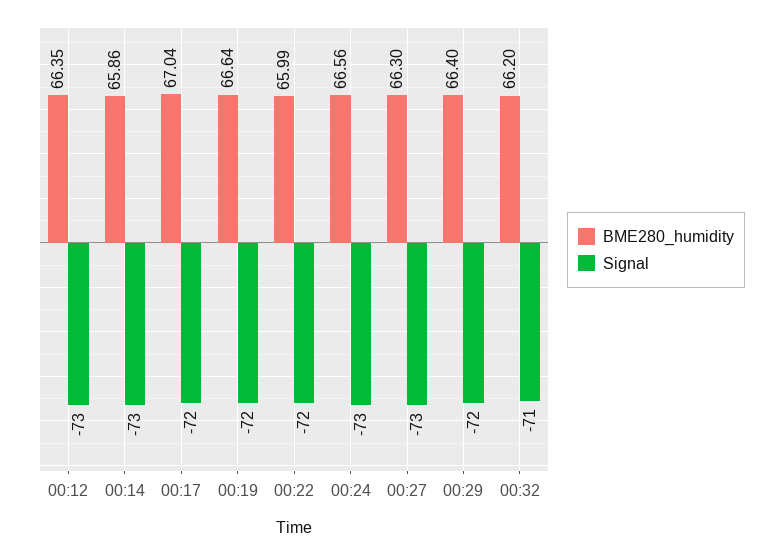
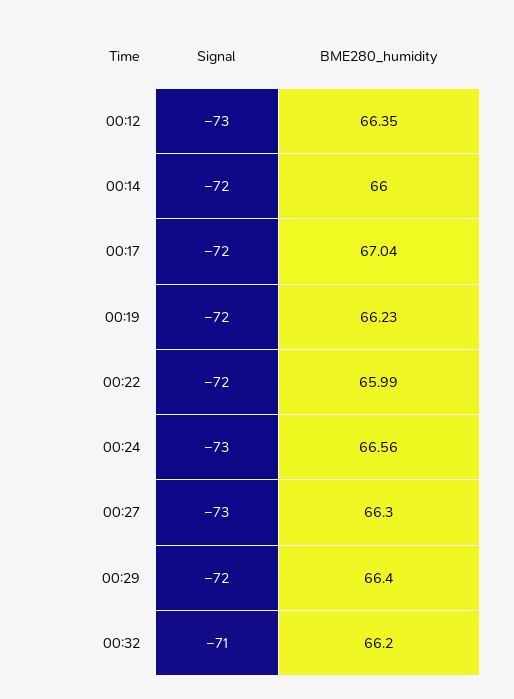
BME280_humidity, 00:14: 65.86 -> 66
Signal, 00:14: -73 -> -72
BME280_humidity, 00:19: 66.64 -> 66.23

